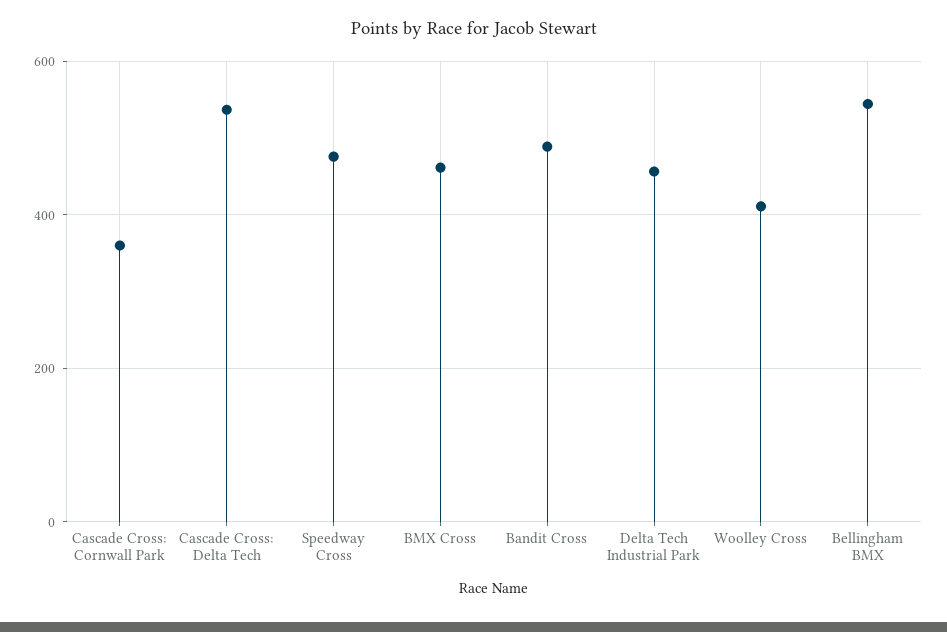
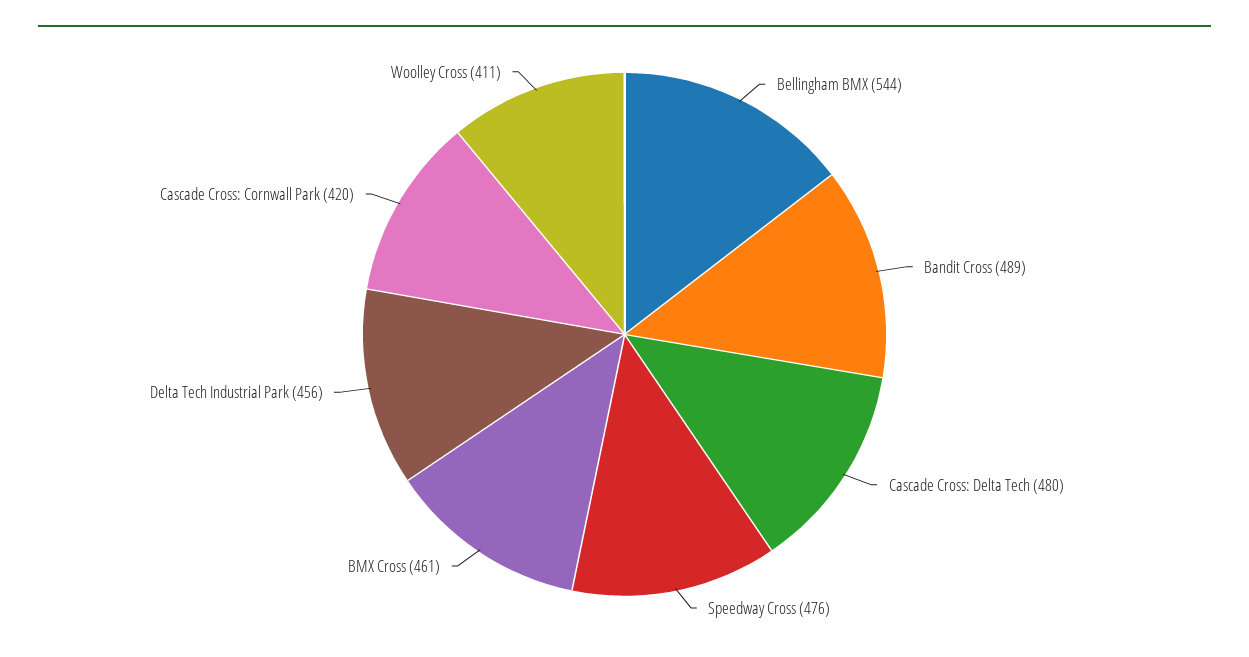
Cascade Cross: Cornwall Park: 360 -> 420
Cascade Cross: Delta Tech: 540 -> 480

